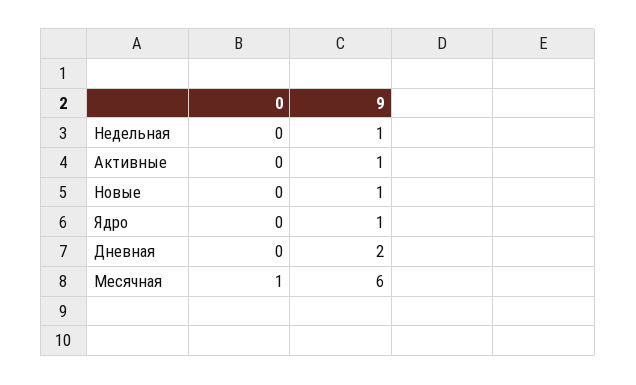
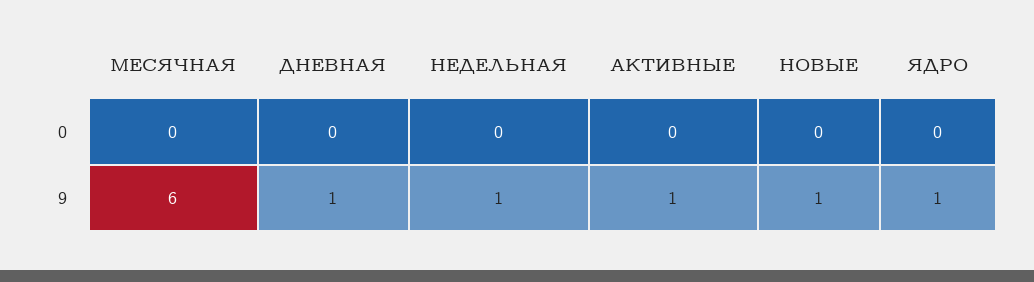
9, Дневная: 2 -> 1
0, Месячная: 1 -> 0

